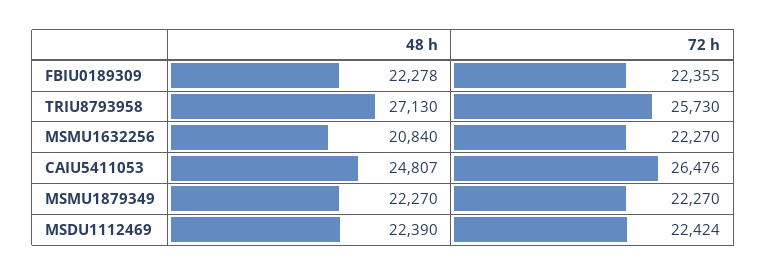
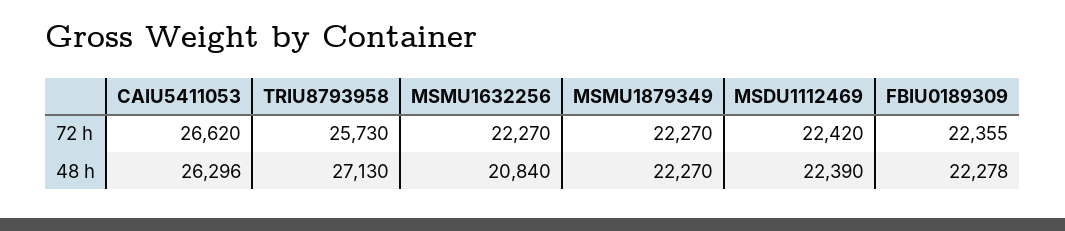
48 h, CAIU5411053: 24807 -> 26296
72 h, CAIU5411053: 26476 -> 26620
72 h, MSDU1112469: 22424 -> 22420

